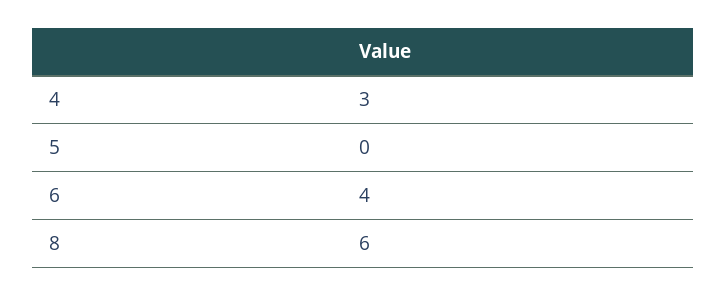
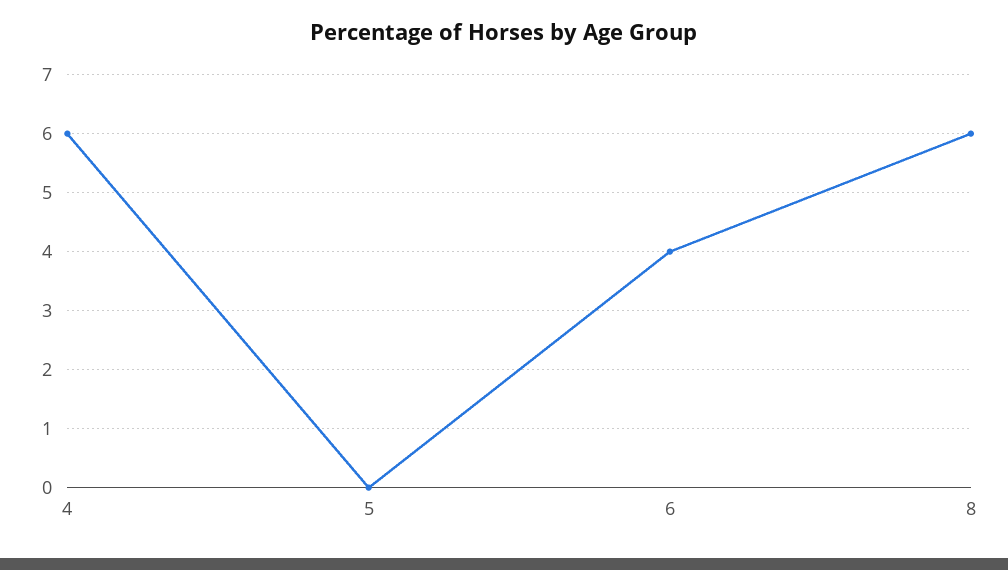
4: 3 -> 6

